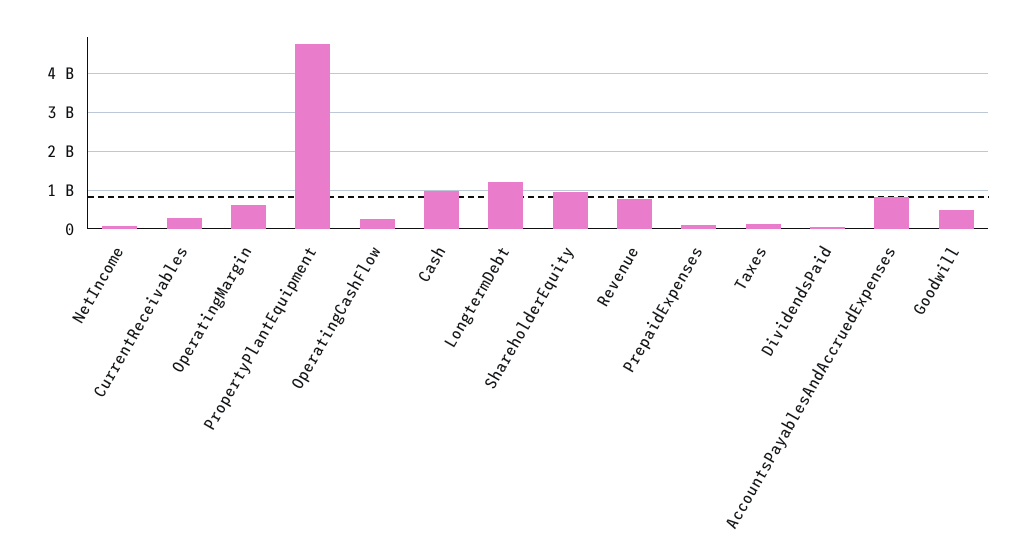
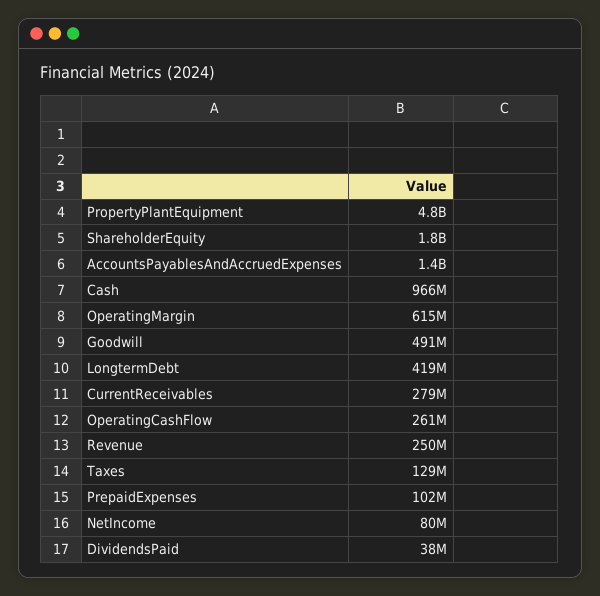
LongtermDebt: 1200000000 -> 419000000
ShareholderEquity: 1000000000 -> 1800000000
Revenue: 800000000 -> 250000000
AccountsPayablesAndAccruedExpenses: 800000000 -> 1400000000

